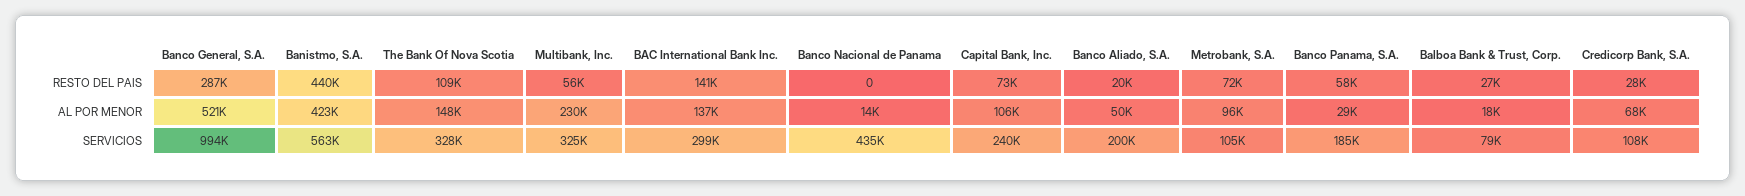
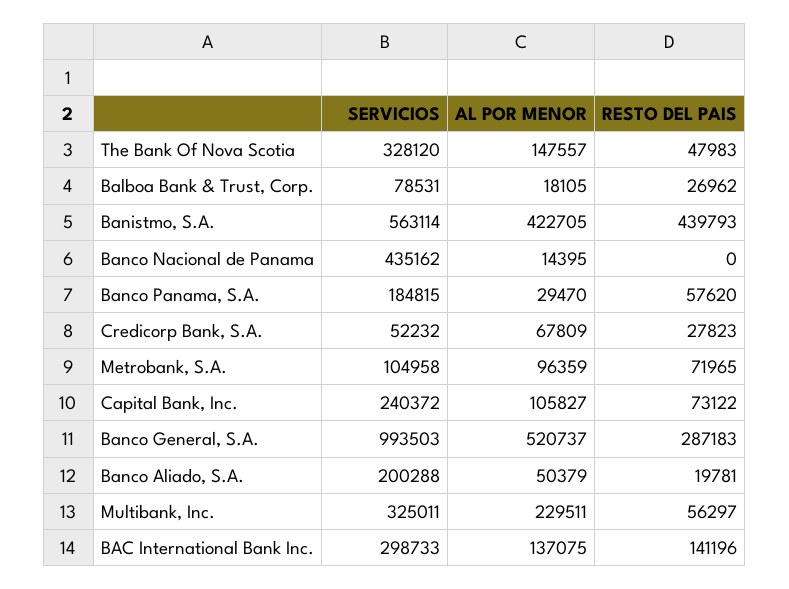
The Bank Of Nova Scotia, RESTO DEL PAIS: 109000 -> 47983
Credicorp Bank, S.A., SERVICIOS: 108000 -> 52232

